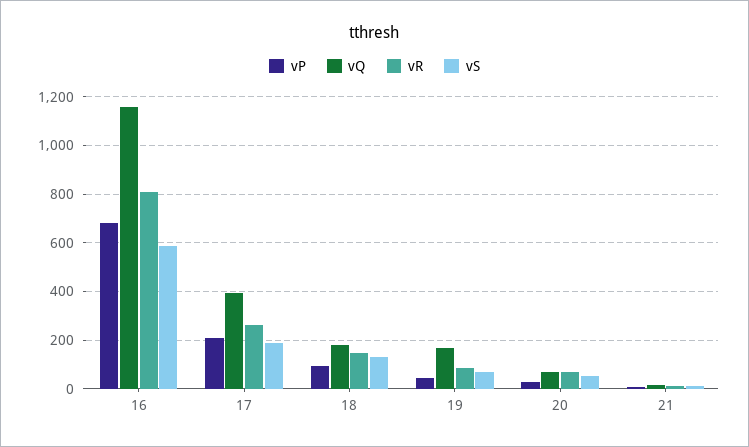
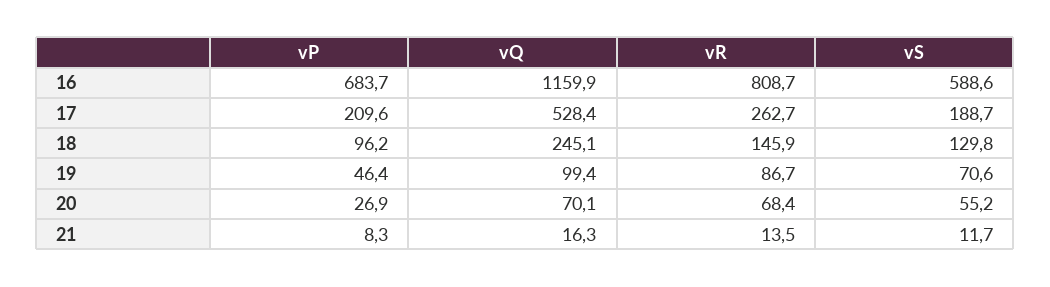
vQ, 17: 400 -> 528.4
vQ, 18: 175 -> 245.1
vQ, 19: 175 -> 99.4

